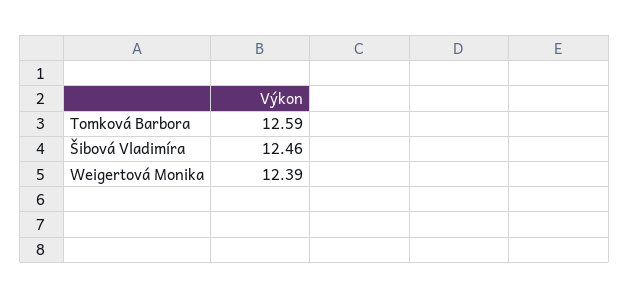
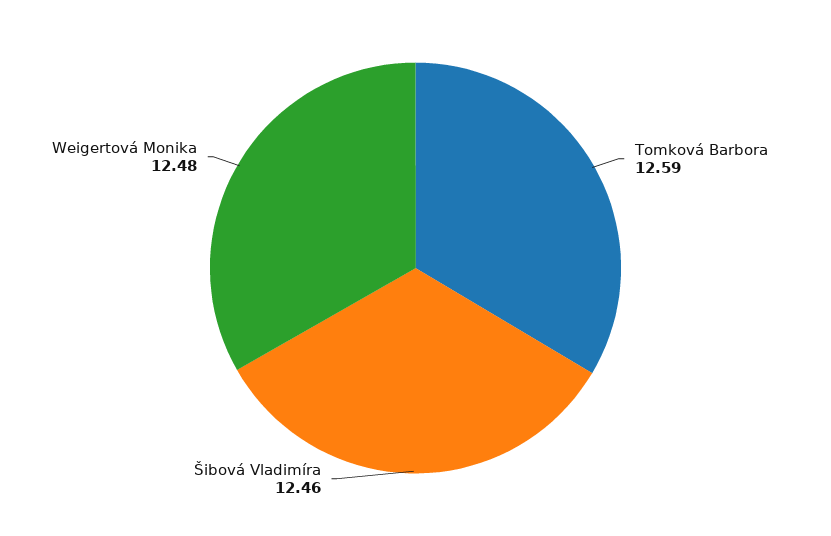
Weigertová Monika: 12.39 -> 12.48

